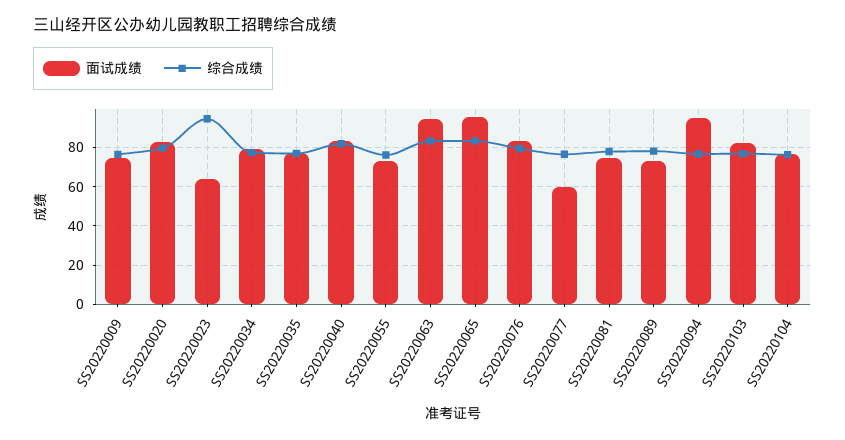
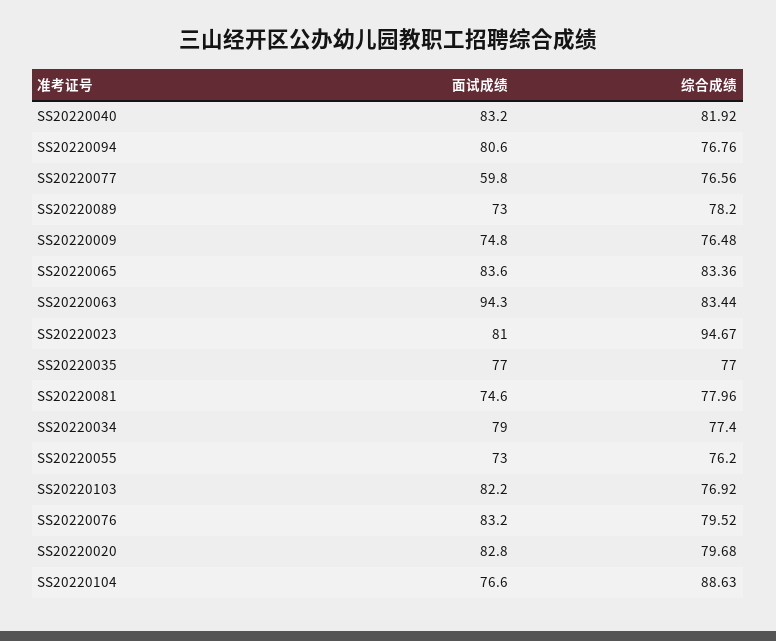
面试成绩, SS20220023: 65 -> 81
面试成绩, SS20220065: 95 -> 83.6
面试成绩, SS20220094: 95 -> 80.6
综合成绩, SS20220104: 75 -> 88.63

